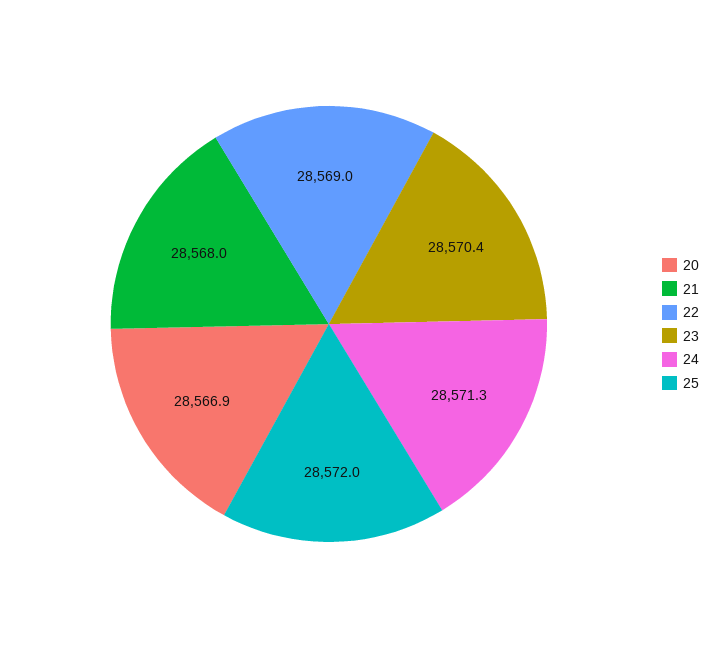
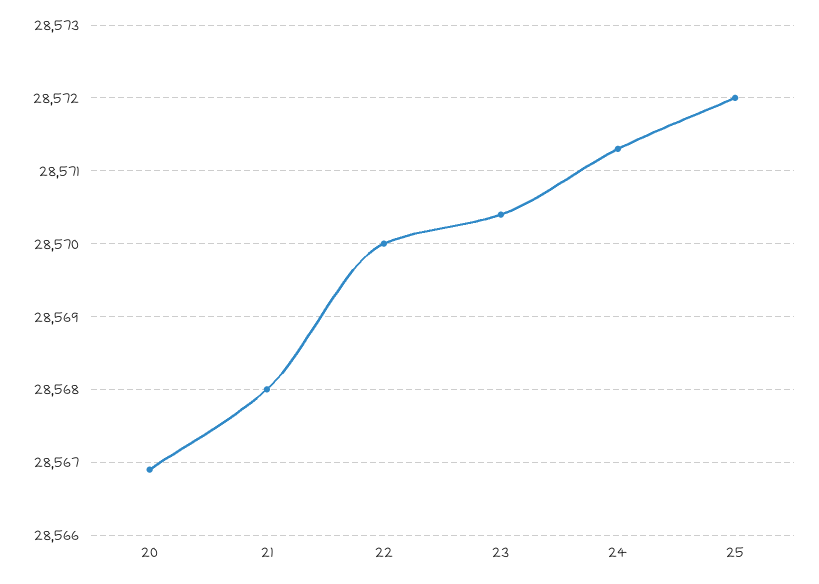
22: 28569 -> 28570

